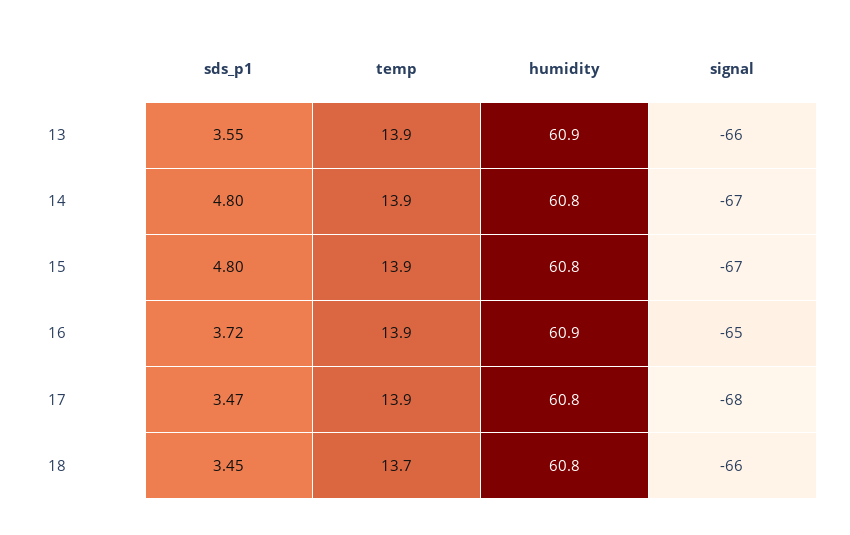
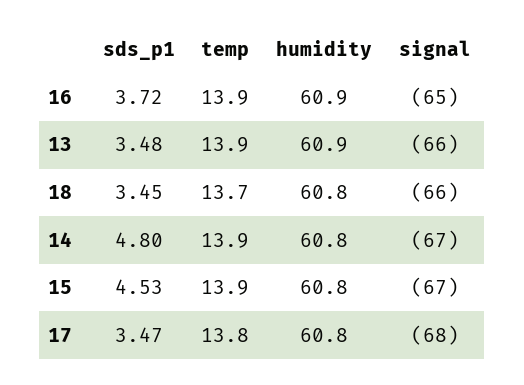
sds_p1, 13: 3.55 -> 3.48
sds_p1, 15: 4.8 -> 4.53
temp, 17: 13.9 -> 13.8

